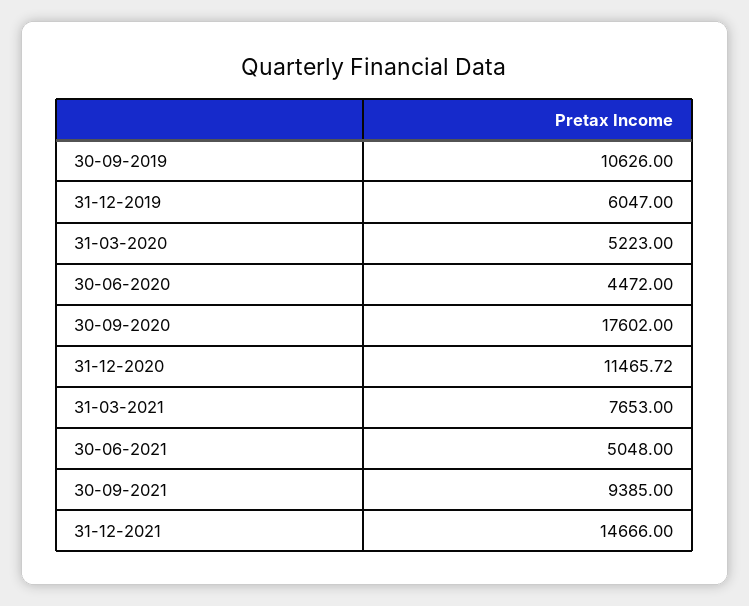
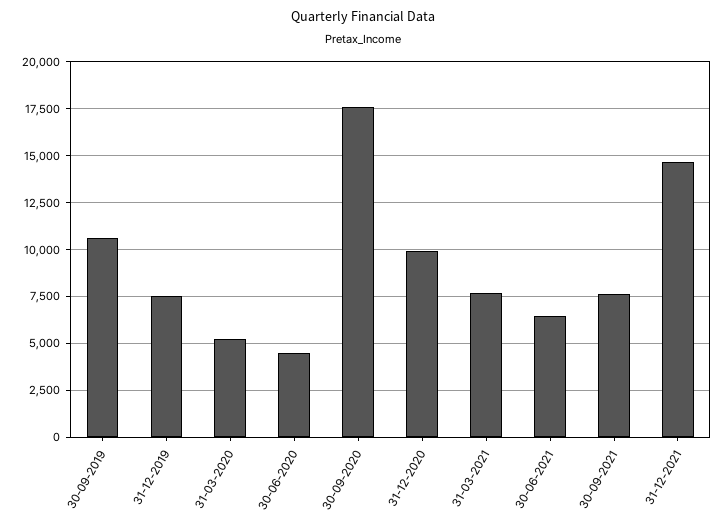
31-12-2019: 6047 -> 7500
31-12-2020: 11465.72 -> 10000
30-06-2021: 5048 -> 6500
30-09-2021: 9385 -> 7500

